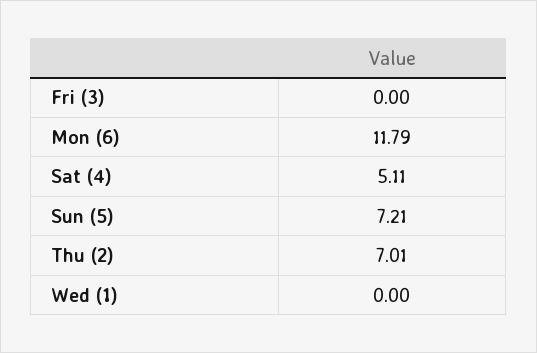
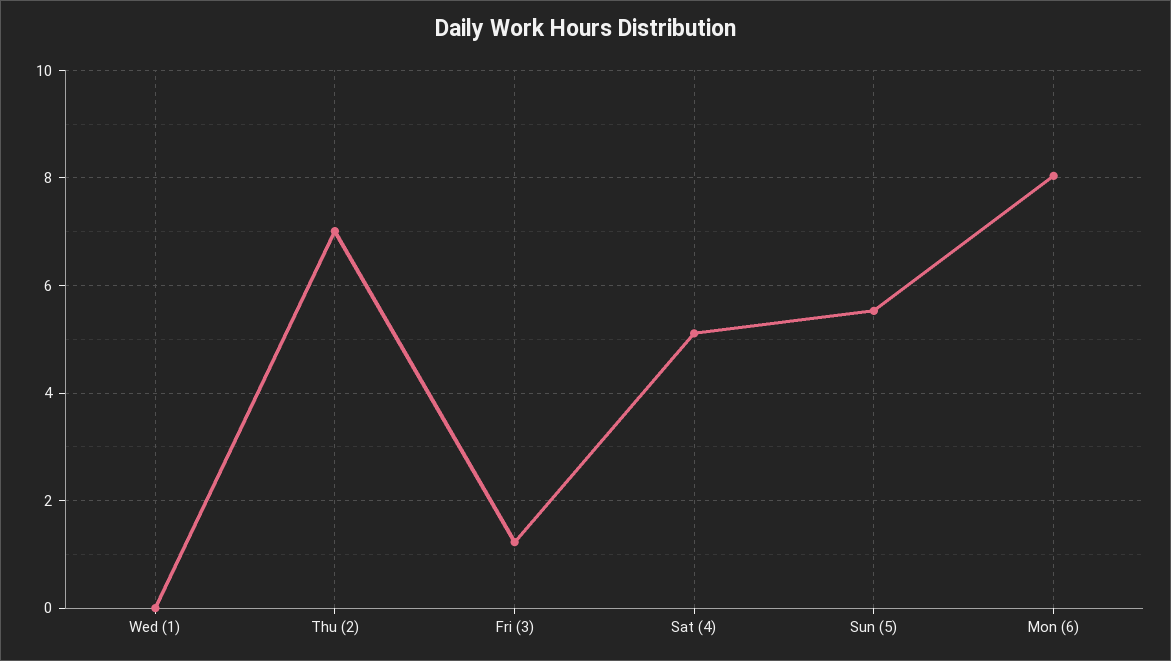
Fri (3): 0 -> 1.2
Mon (6): 11.79 -> 8
Sun (5): 7.21 -> 5.6

